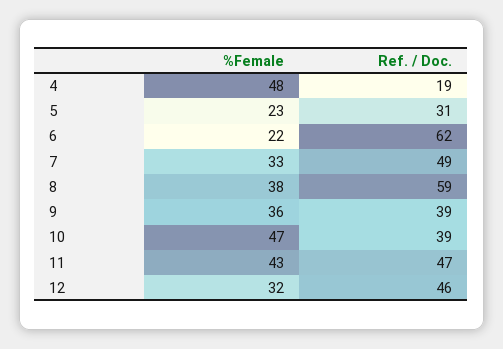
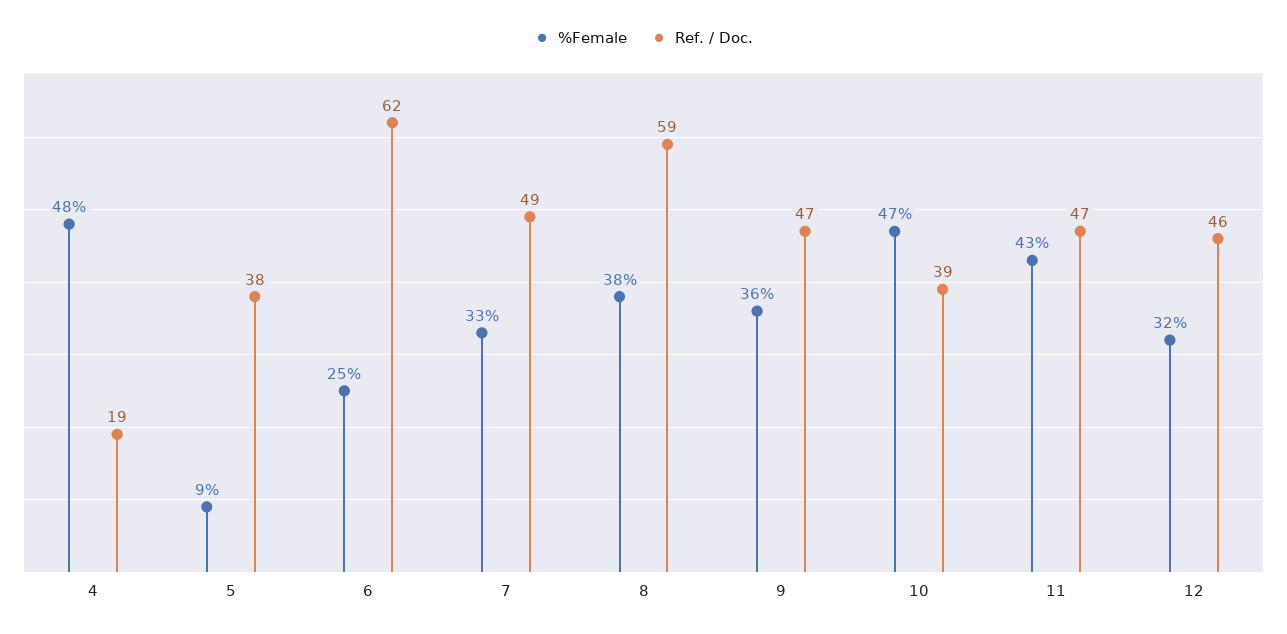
%Female, 5: 23 -> 9
Ref. / Doc., 5: 31 -> 38
%Female, 6: 22 -> 25
Ref. / Doc., 9: 39 -> 47

